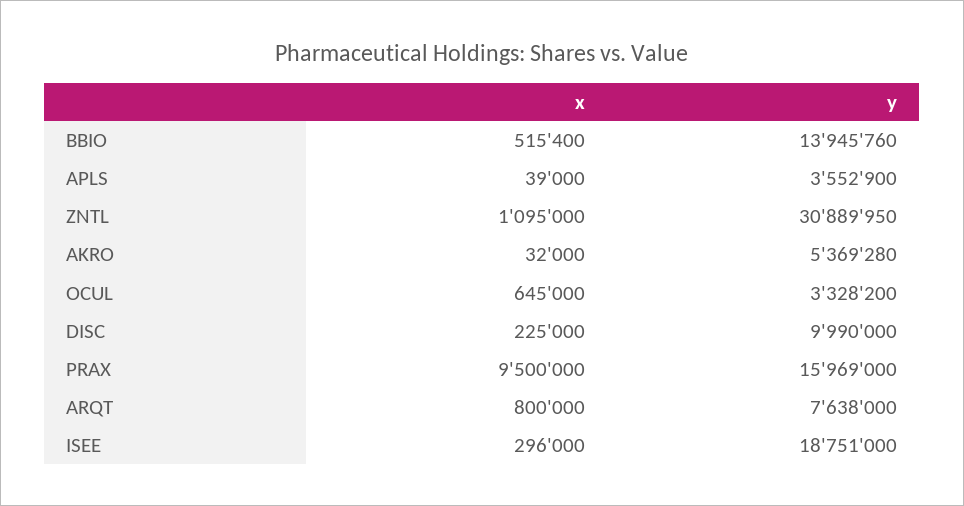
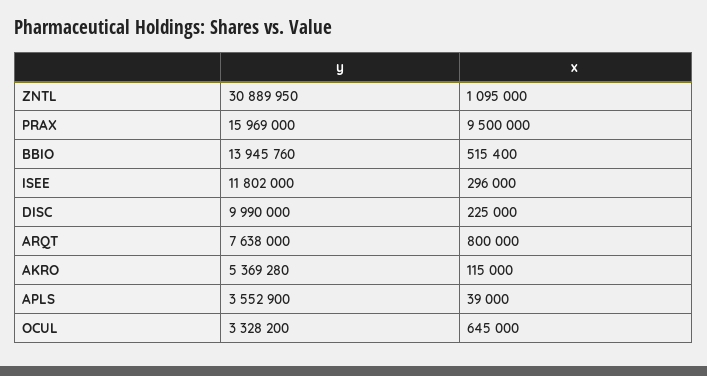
x, AKRO: 32000 -> 115000
y, ISEE: 18751000 -> 11802000

